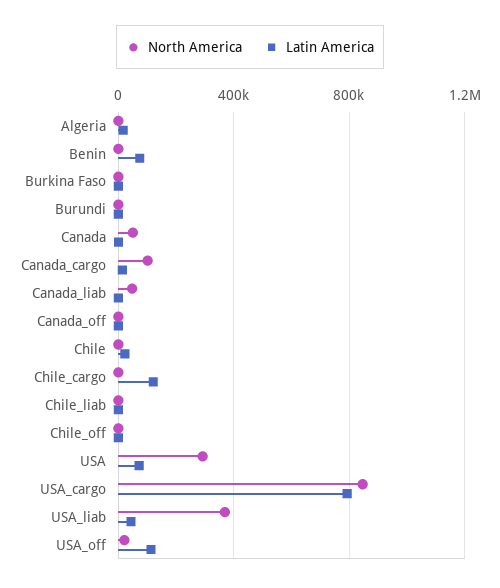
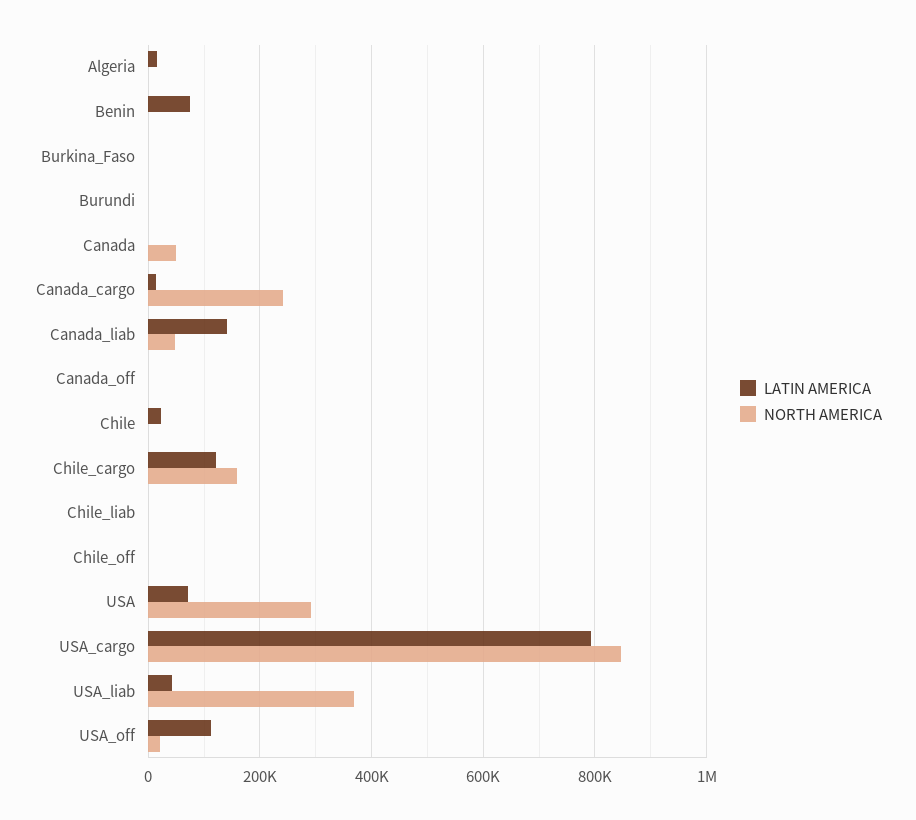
North America, Canada_cargo: 100000 -> 240000
Latin America, Canada_liab: 0 -> 140000
North America, Chile_cargo: 0 -> 160000

